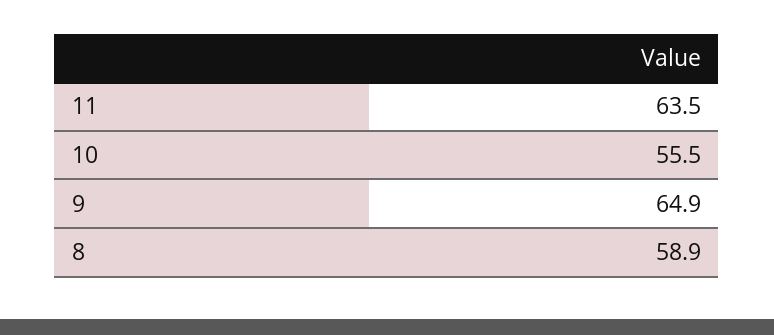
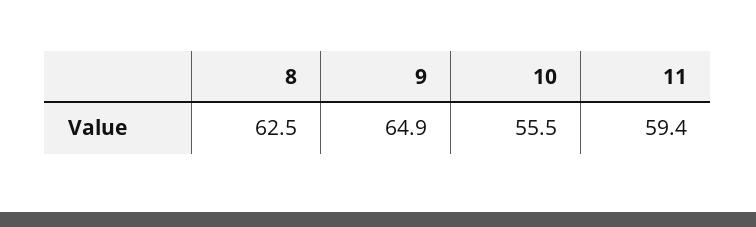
11: 63.5 -> 59.4
8: 58.9 -> 62.5

